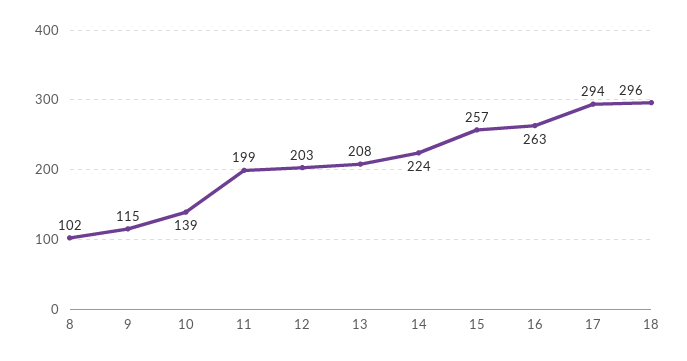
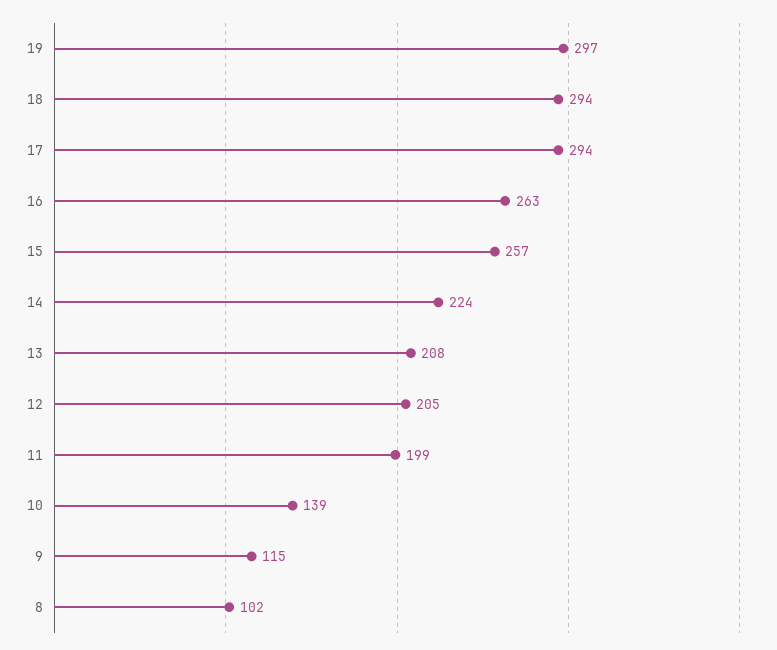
12: 203 -> 205
18: 296 -> 294
19: none -> 297

